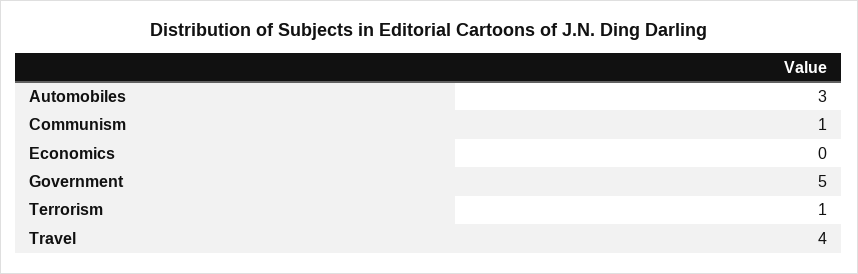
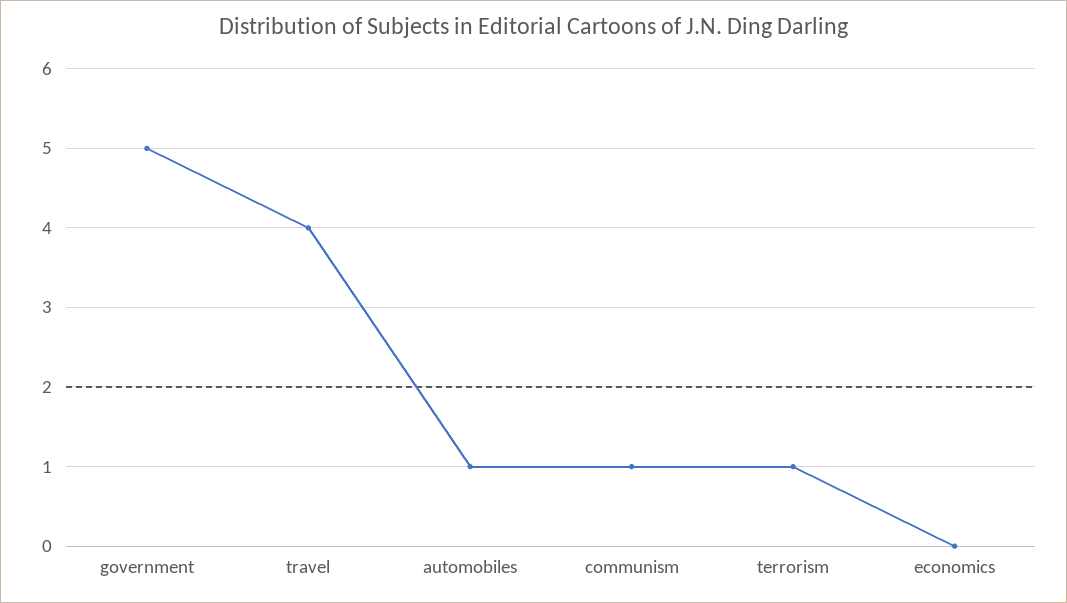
Automobiles: 3 -> 1

